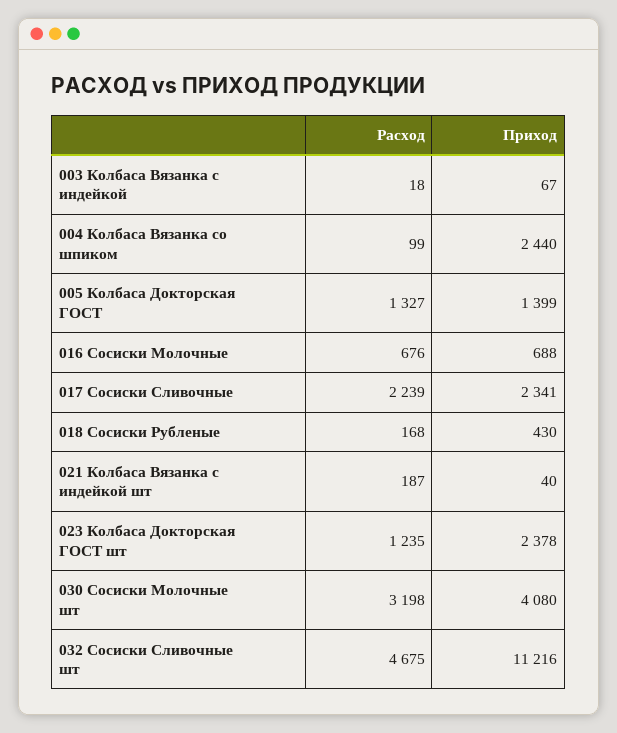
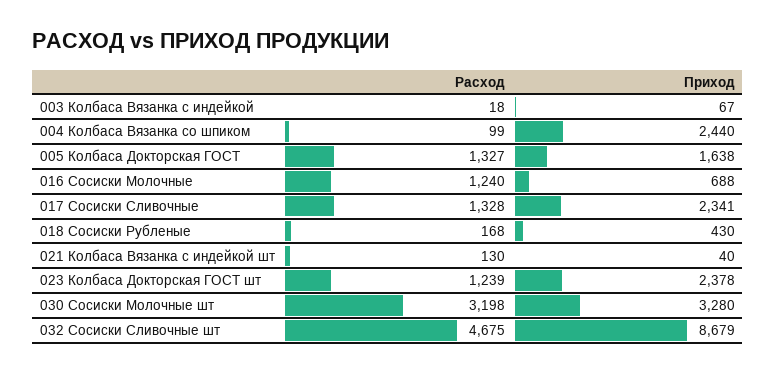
Приход, 005 Колбаса Докторская ГОСТ: 1399 -> 1638
Расход, 016 Сосиски Молочные: 676 -> 1240
Расход, 017 Сосиски Сливочные: 2239 -> 1328
Расход, 021 Колбаса Вязанка с индейкой шт: 187 -> 130
Расход, 023 Колбаса Докторская ГОСТ шт: 1235 -> 1239
Приход, 030 Сосиски Молочные шт: 4080 -> 3280
Приход, 032 Сосиски Сливочные шт: 11216 -> 8679

